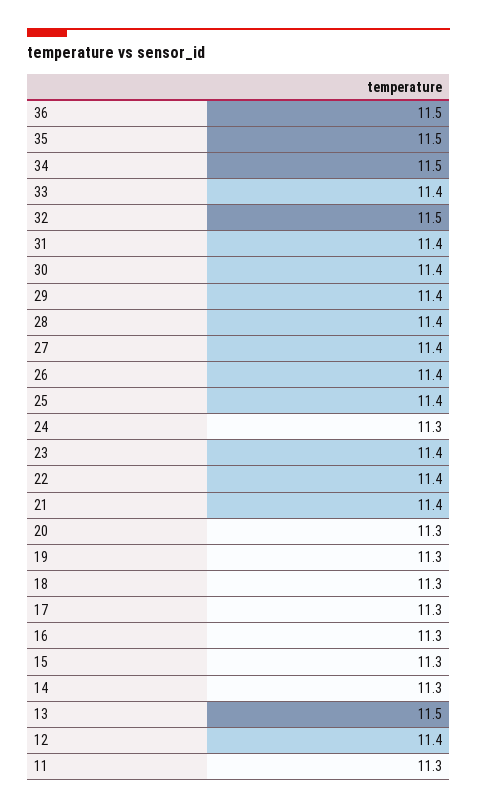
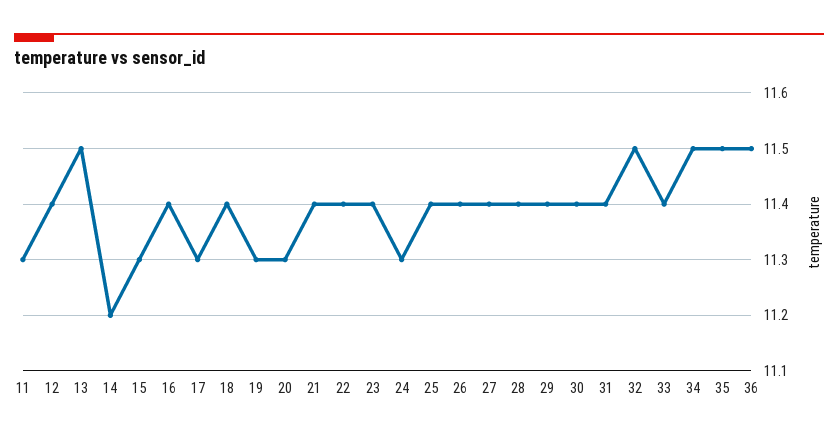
18: 11.3 -> 11.4
16: 11.3 -> 11.4
14: 11.3 -> 11.2

